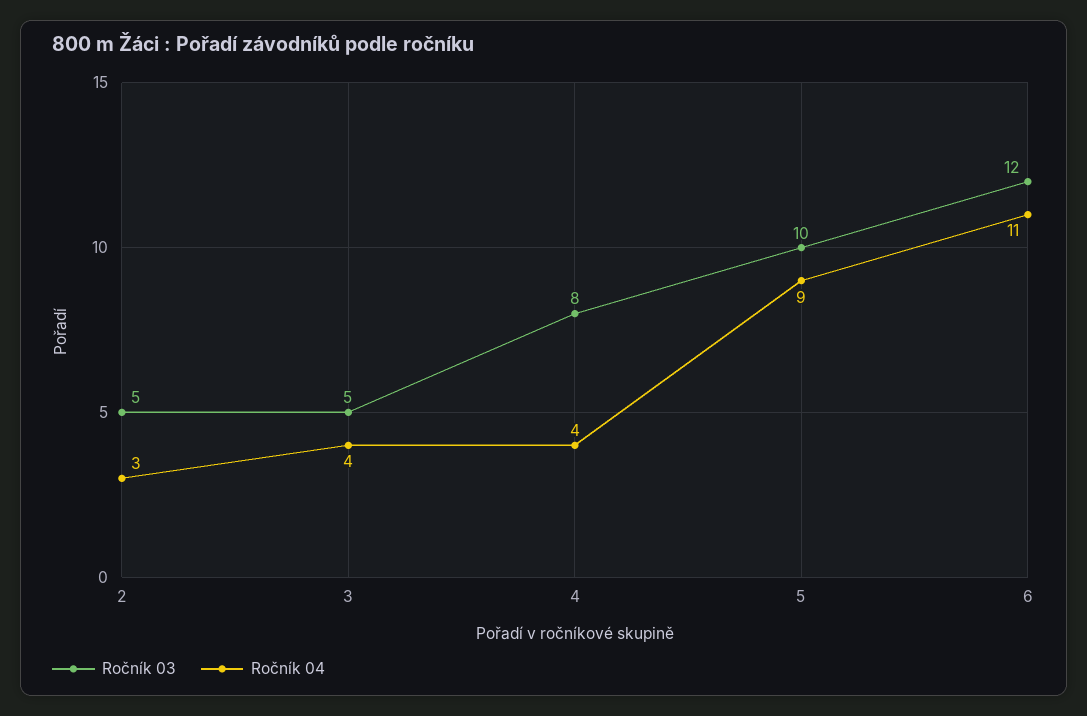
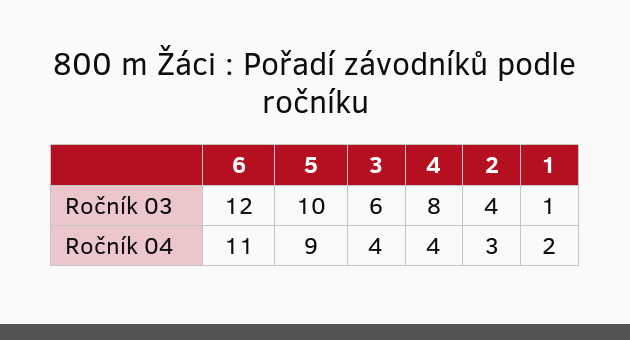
Ročník 03, 2: 5 -> 4
Ročník 03, 3: 5 -> 6
Ročník 03, 1: none -> 1
Ročník 04, 1: none -> 2

